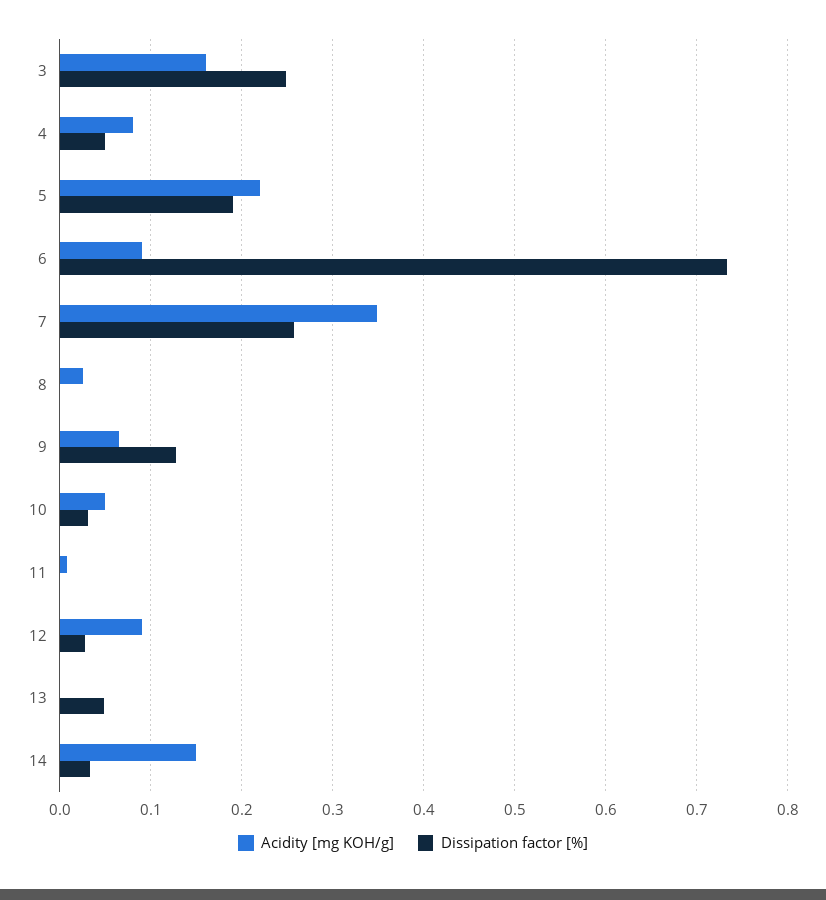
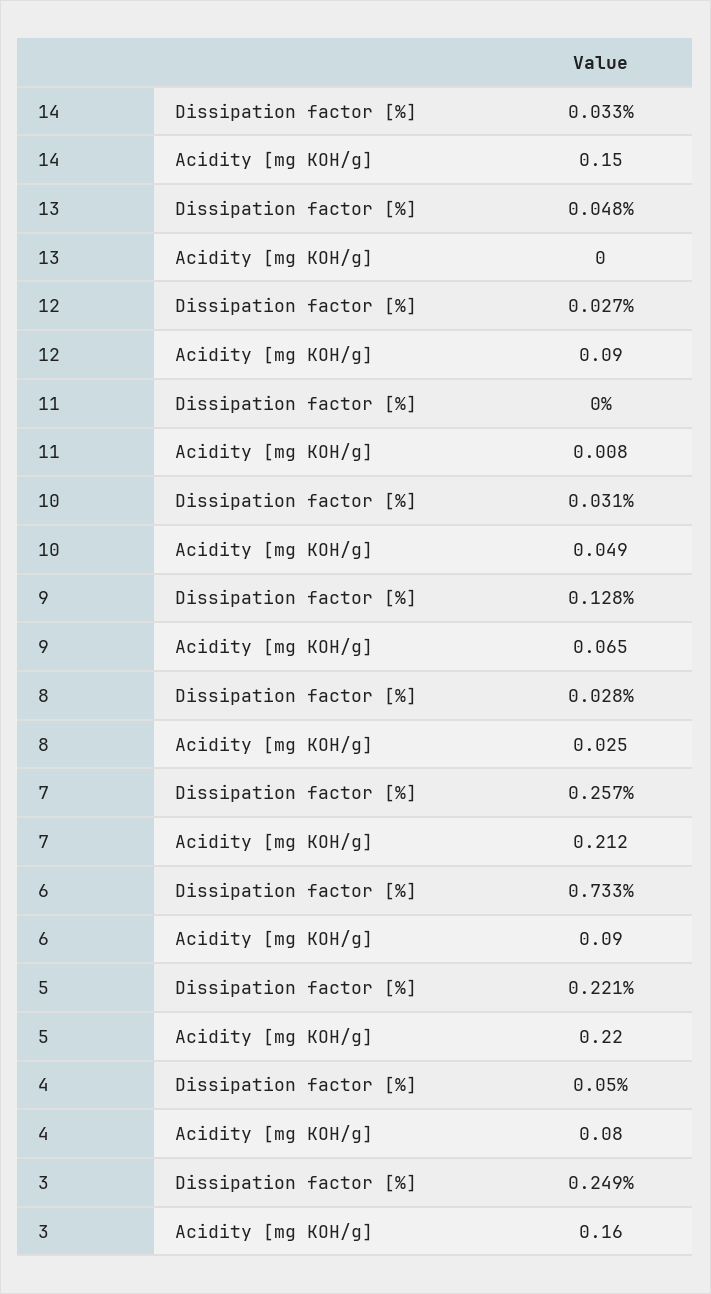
Dissipation factor [%], 5: 0.19 -> 0.221
Acidity [mg KOH/g], 7: 0.35 -> 0.212
Dissipation factor [%], 8: 0 -> 0.028

